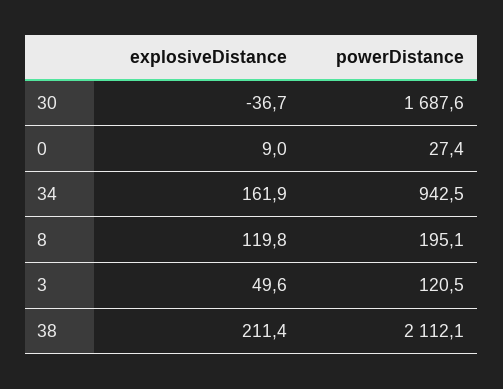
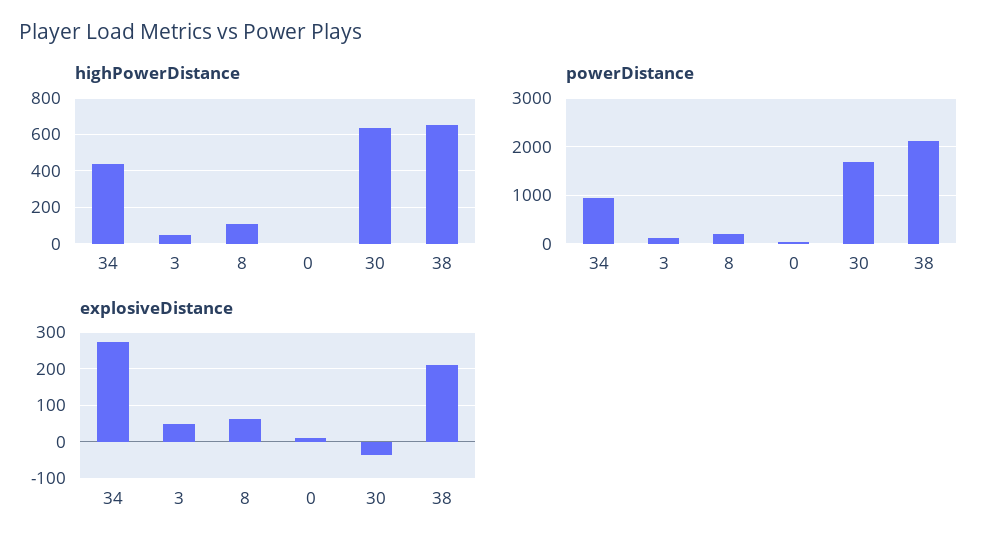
explosiveDistance, 34: 161.9 -> 280
explosiveDistance, 8: 119.8 -> 60
highPowerDistance, 34: none -> 450
highPowerDistance, 3: none -> 50
highPowerDistance, 8: none -> 100
highPowerDistance, 0: none -> 0
highPowerDistance, 30: none -> 650
highPowerDistance, 38: none -> 650

